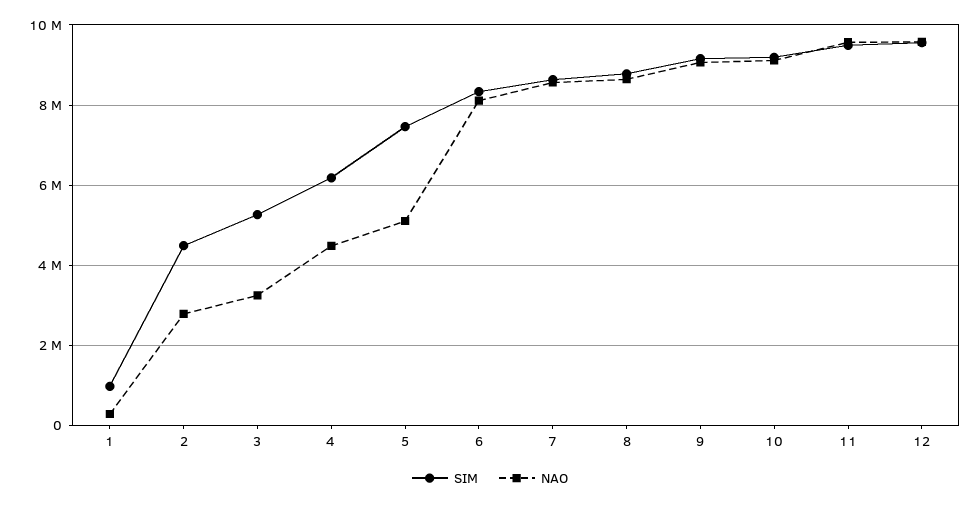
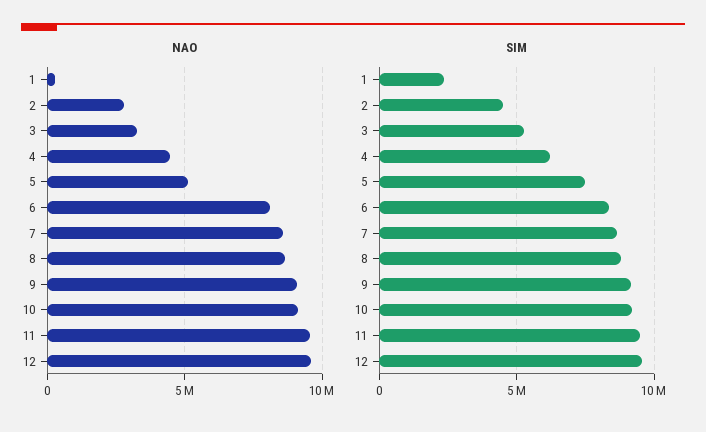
SIM, 1: 1000000 -> 2500000

